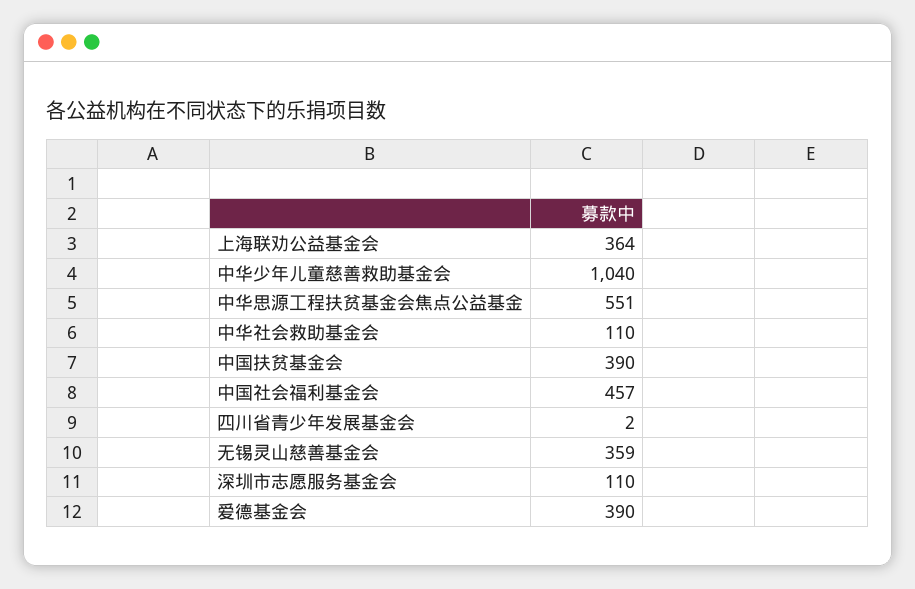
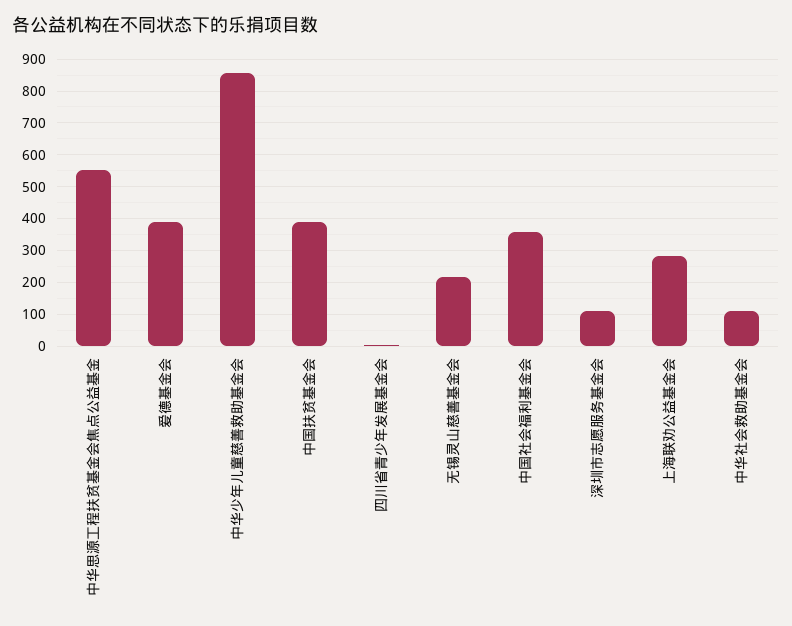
上海联劝公益基金会: 364 -> 280
中华少年儿童慈善救助基金会: 1040 -> 860
中国社会福利基金会: 457 -> 360
无锡灵山慈善基金会: 359 -> 220

